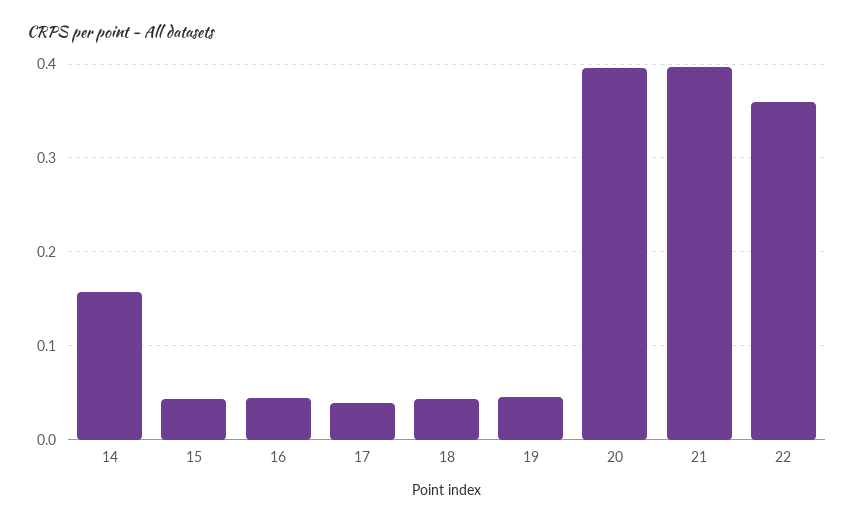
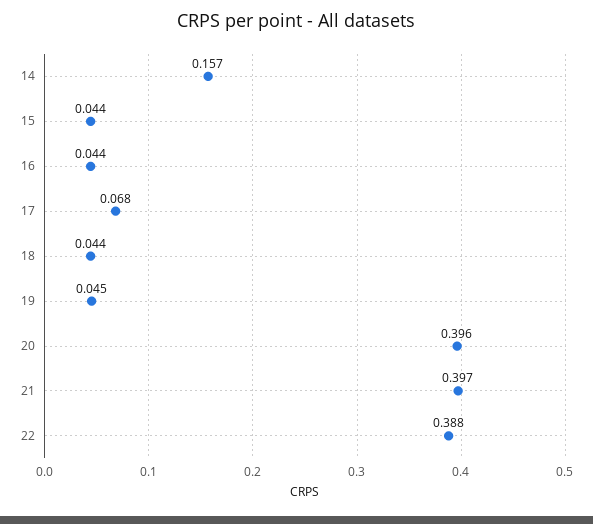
17: 0.04 -> 0.068
22: 0.36 -> 0.388

